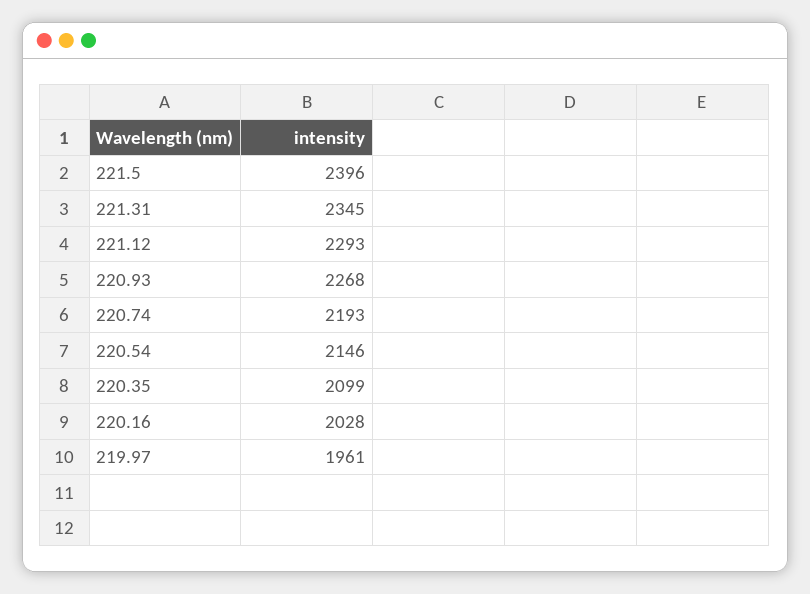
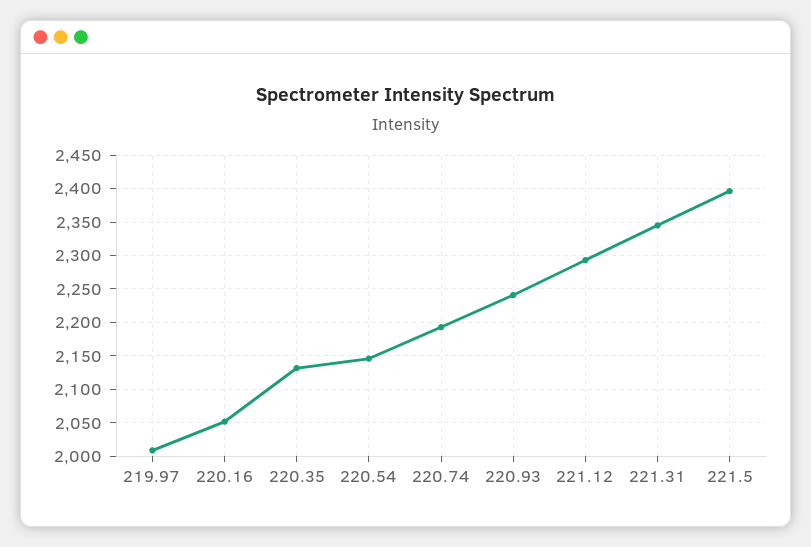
220.93: 2268 -> 2240
220.35: 2099 -> 2130
220.16: 2028 -> 2050
219.97: 1961 -> 2010

